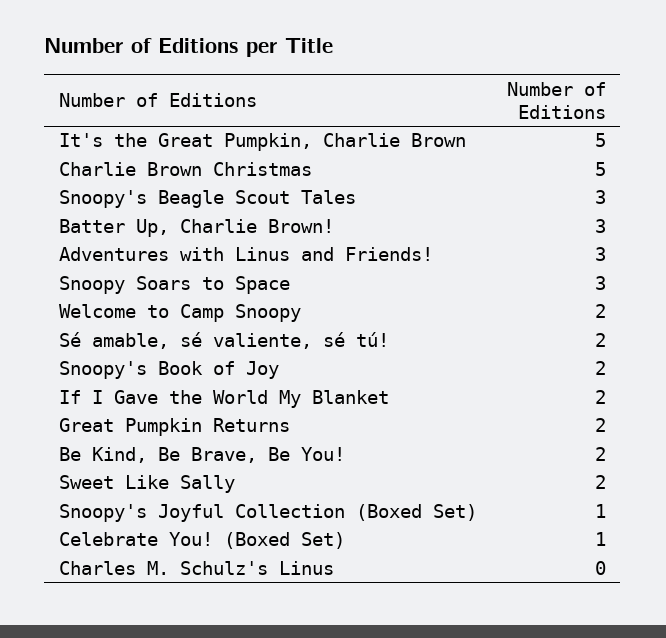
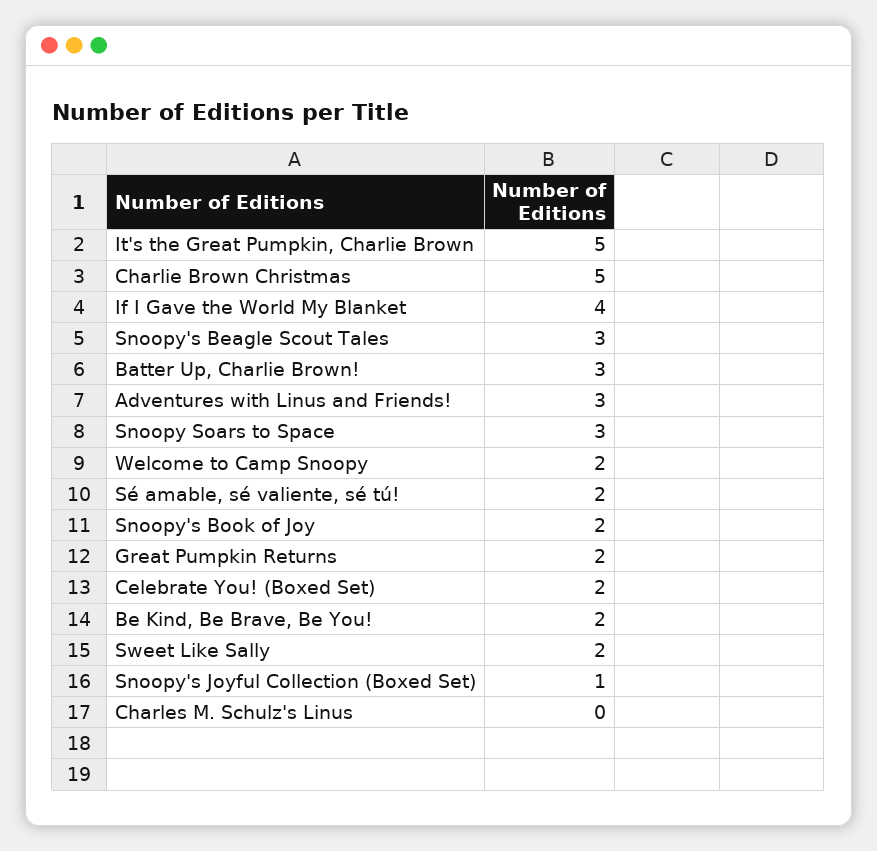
If I Gave the World My Blanket: 2 -> 4
Celebrate You! (Boxed Set): 1 -> 2

